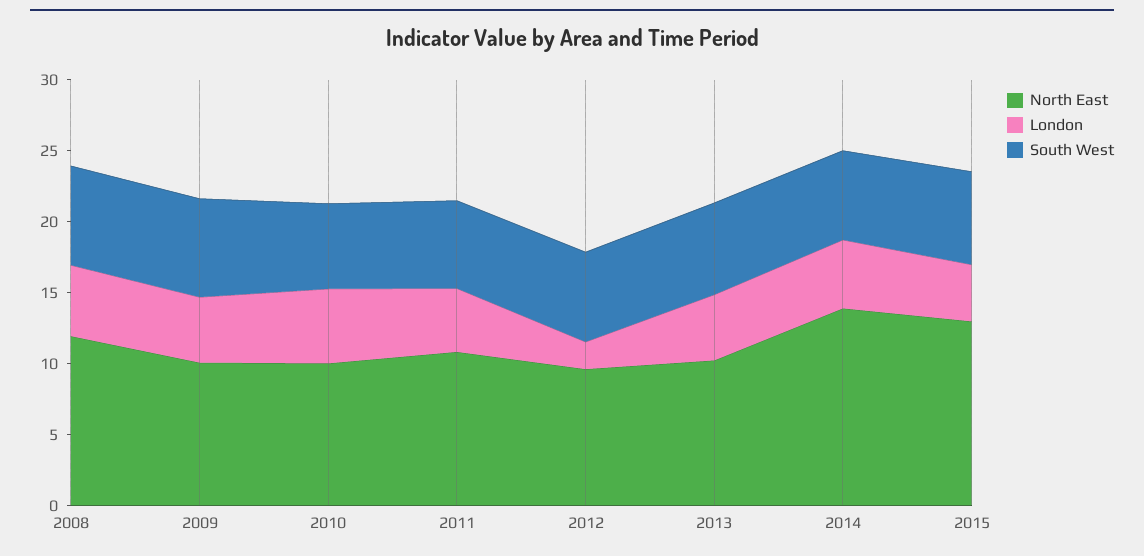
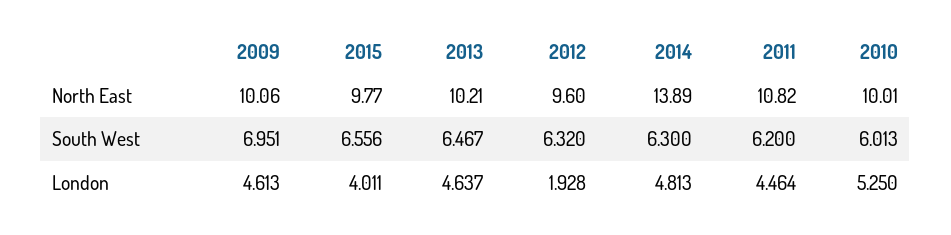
North East, 2008: 12 -> none
London, 2008: 5 -> none
South West, 2008: 7 -> none
North East, 2015: 13 -> 9.77

